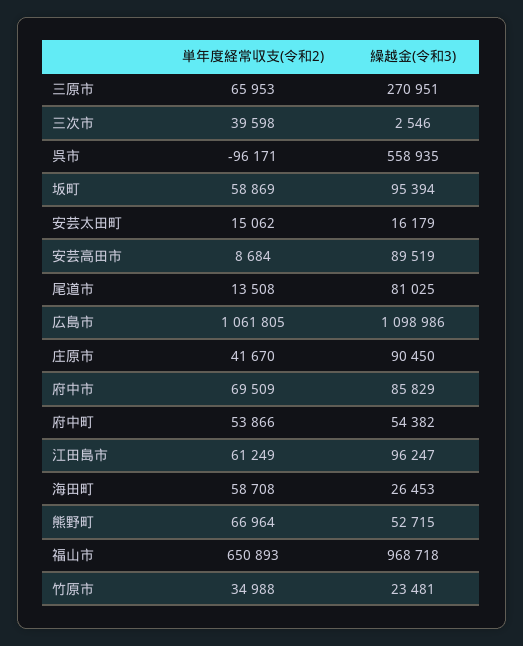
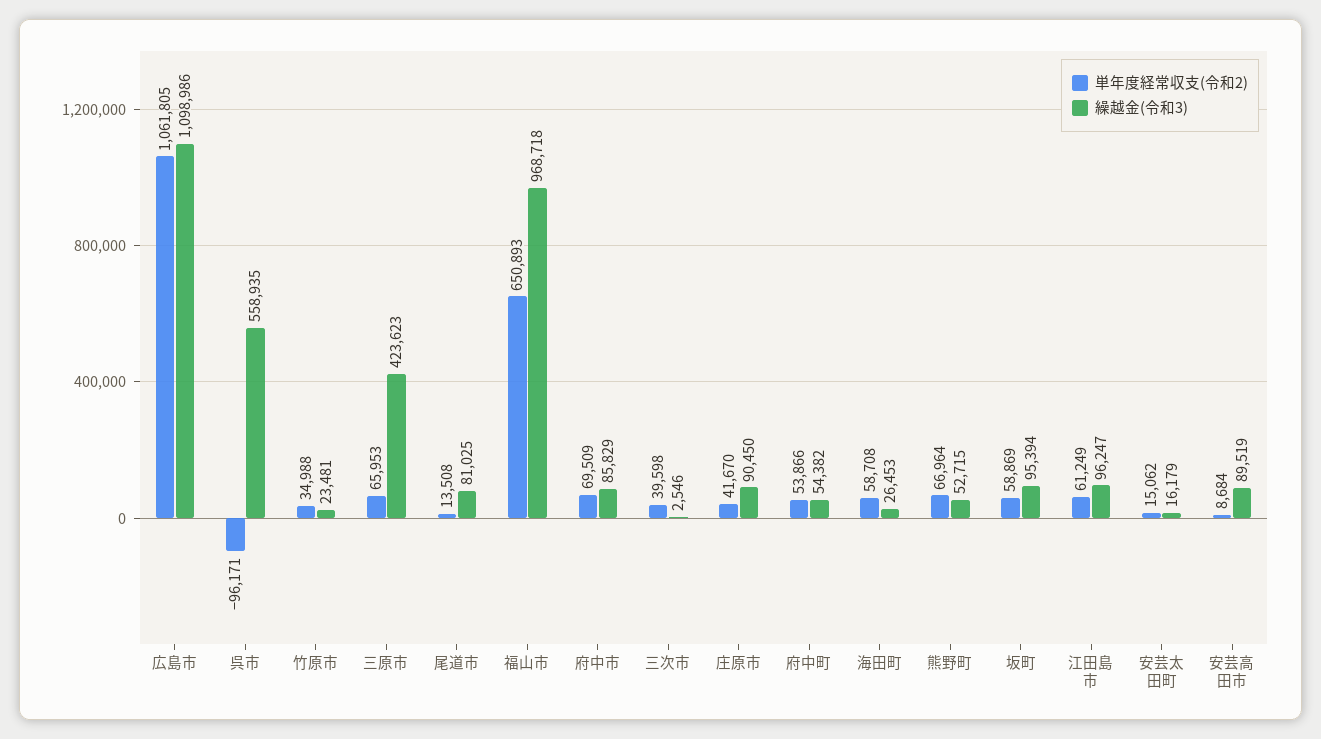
繰越金(令和3), 三原市: 270951 -> 423623

